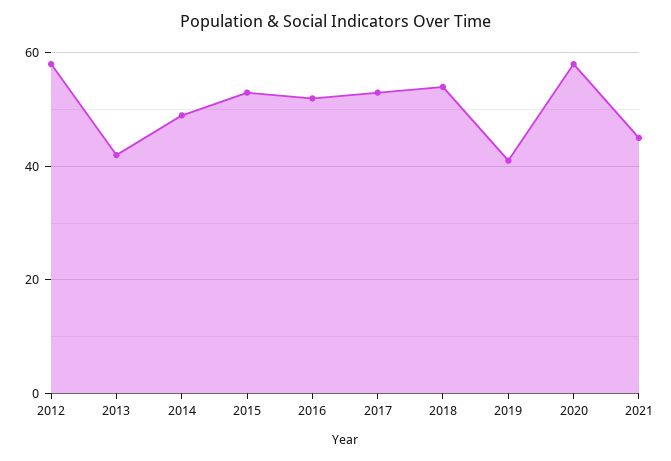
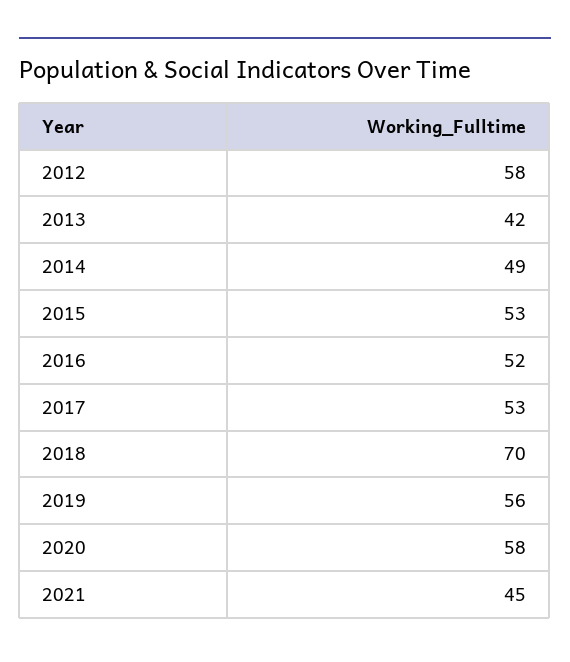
2018: 55 -> 70
2019: 40 -> 56

